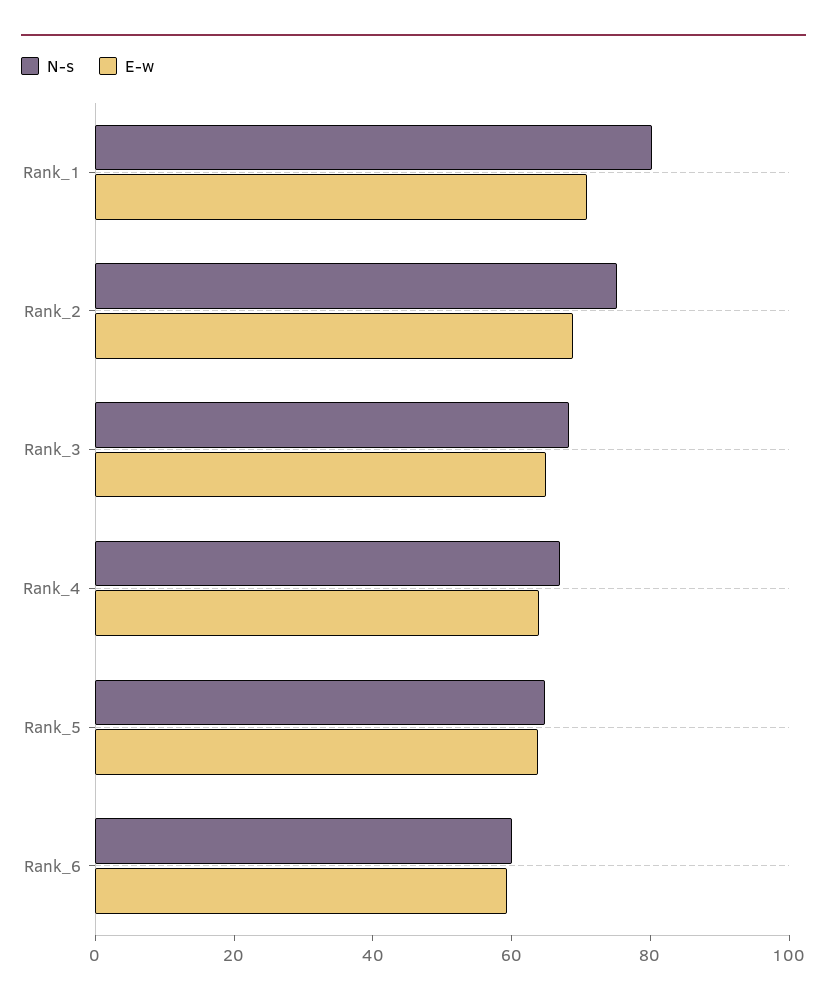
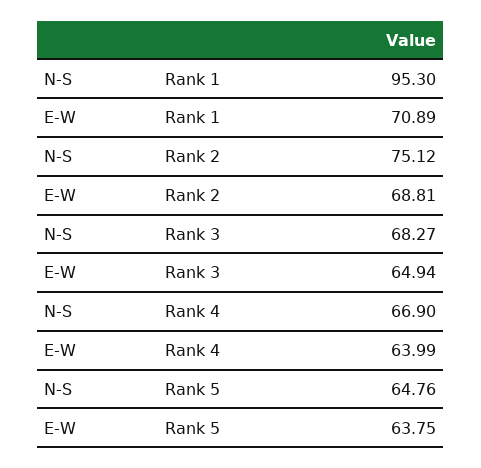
N-s, Rank_1: 80 -> 95.3
N-s, Rank_6: 60 -> none
E-w, Rank_6: 60 -> none

